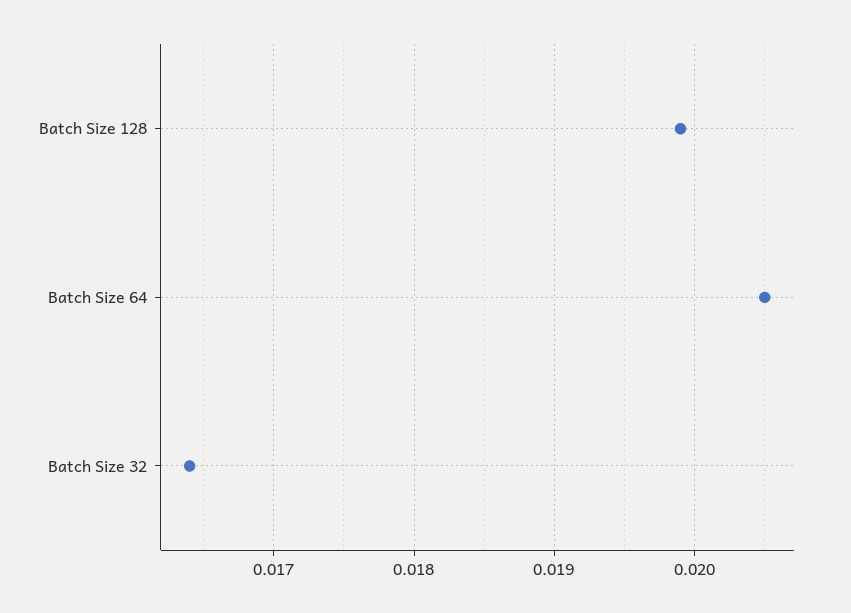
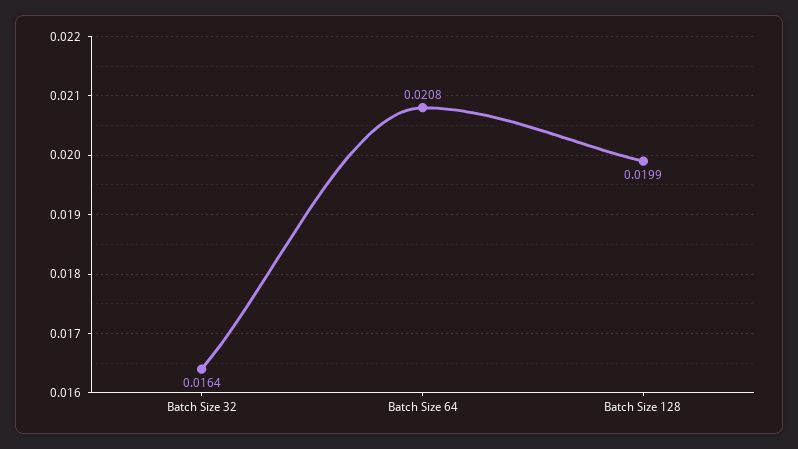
Batch Size 64: 0.0205 -> 0.0208

